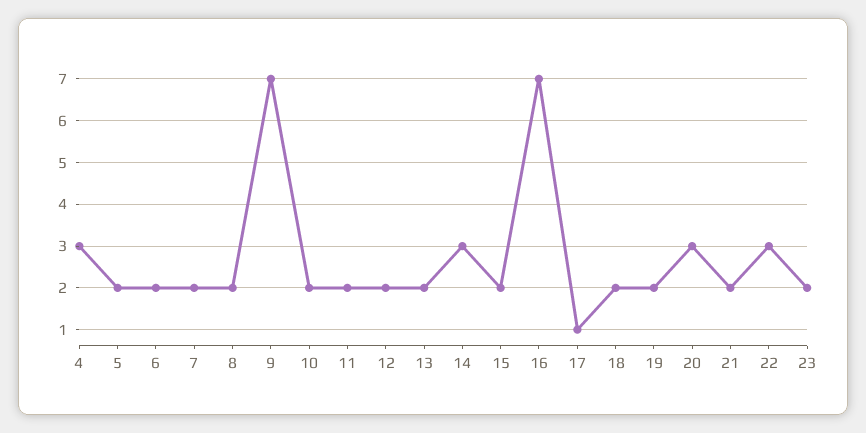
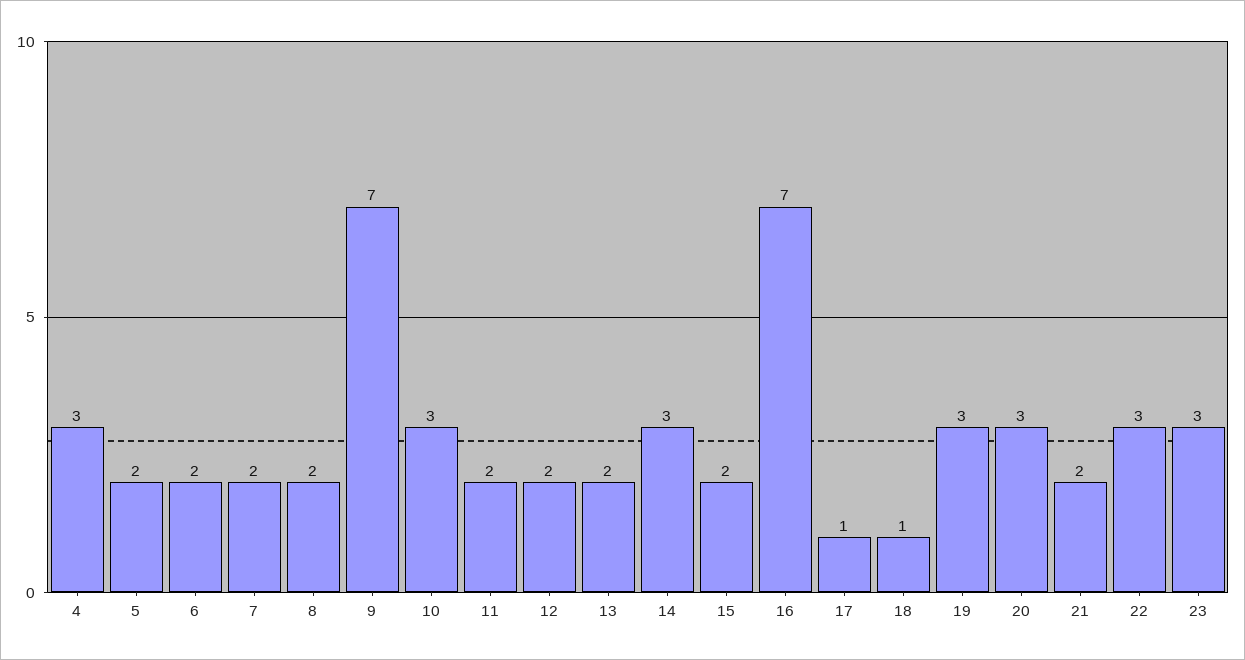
10: 2 -> 3
18: 2 -> 1
19: 2 -> 3
23: 2 -> 3

